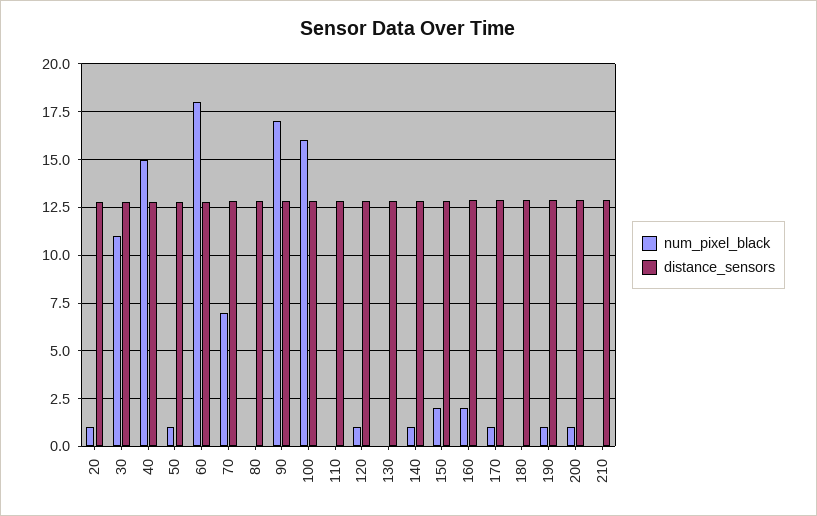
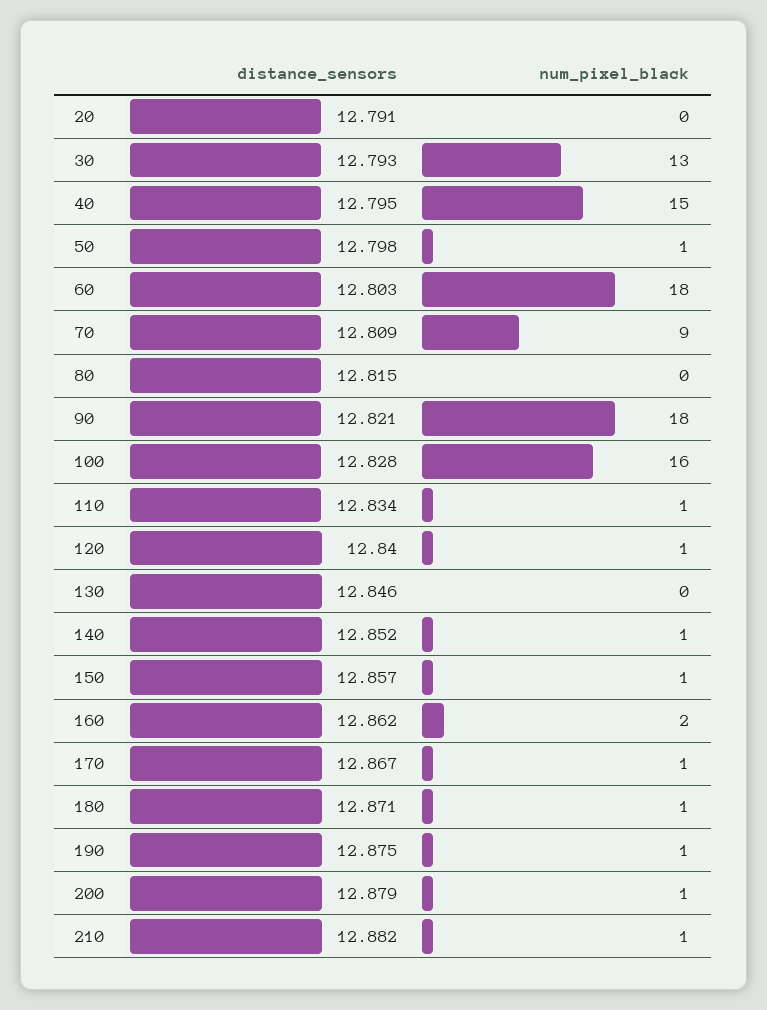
num_pixel_black, 20: 1 -> 0
num_pixel_black, 30: 11 -> 13
num_pixel_black, 70: 7 -> 9
num_pixel_black, 90: 17 -> 18
num_pixel_black, 110: 0 -> 1
num_pixel_black, 150: 2 -> 1
num_pixel_black, 180: 0 -> 1
num_pixel_black, 210: 0 -> 1

